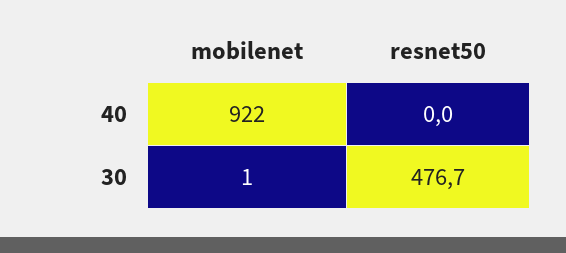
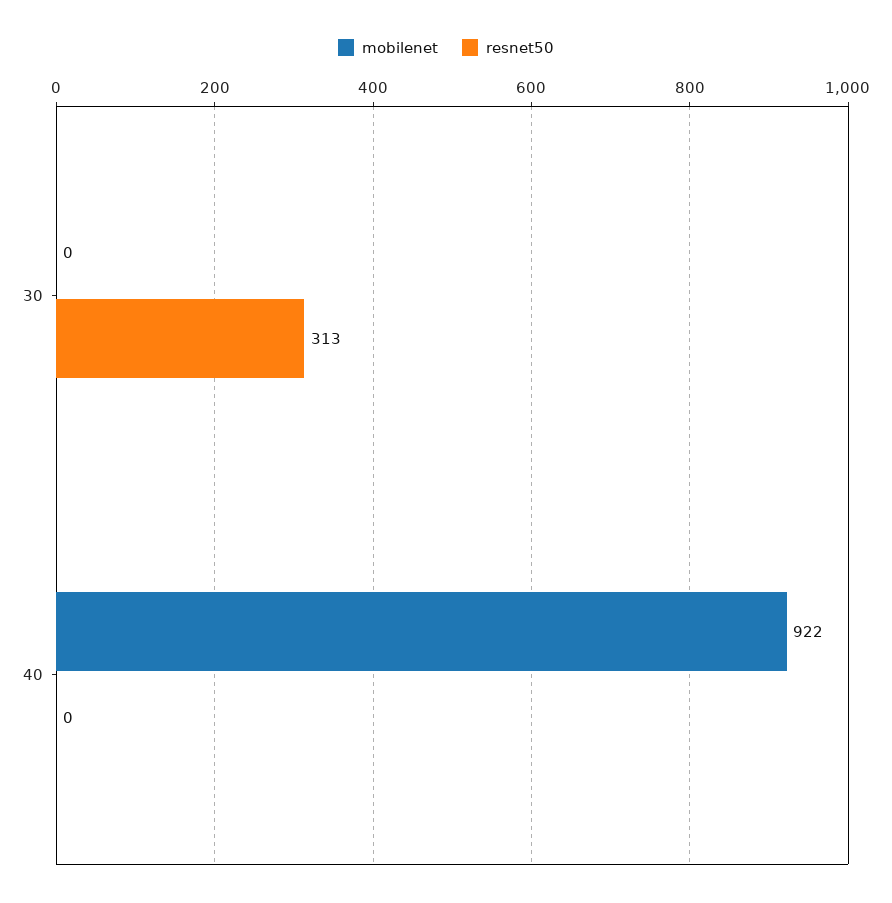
mobilenet, 30: 1 -> 0
resnet50, 30: 476.7 -> 313

